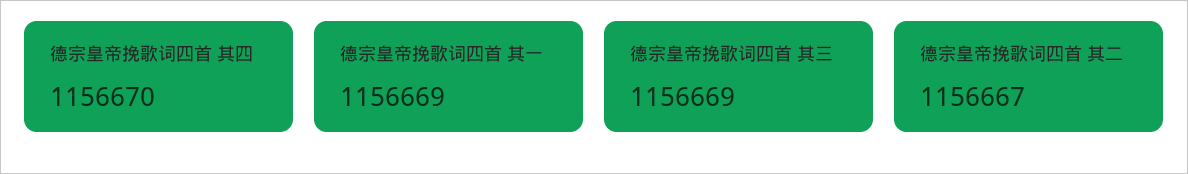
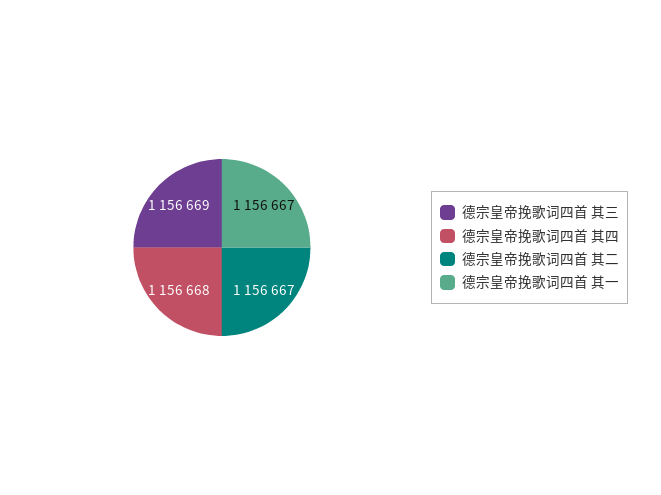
德宗皇帝挽歌词四首 其四: 1156670 -> 1156668
德宗皇帝挽歌词四首 其一: 1156669 -> 1156667

